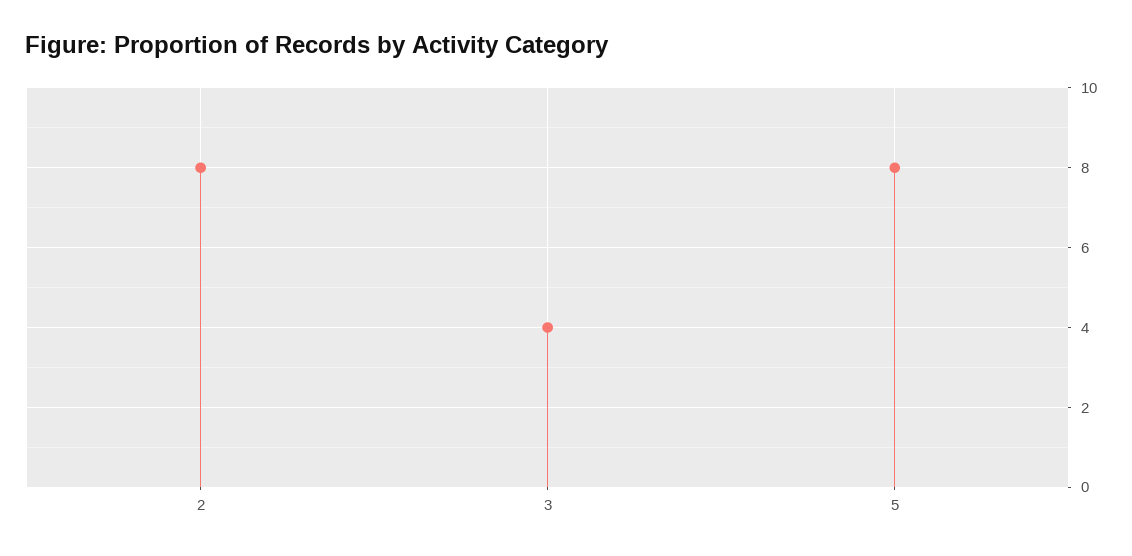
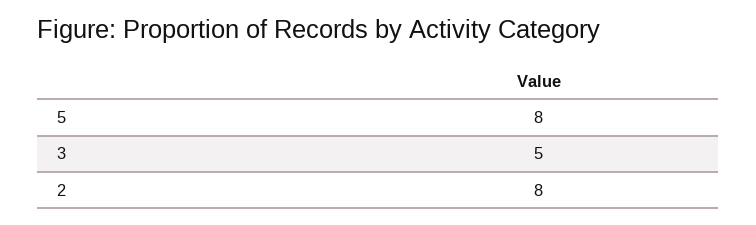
3: 4 -> 5

